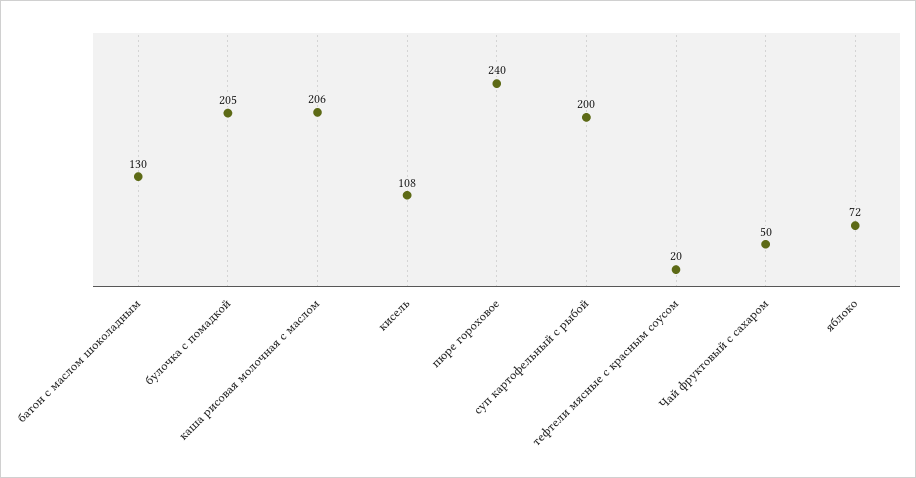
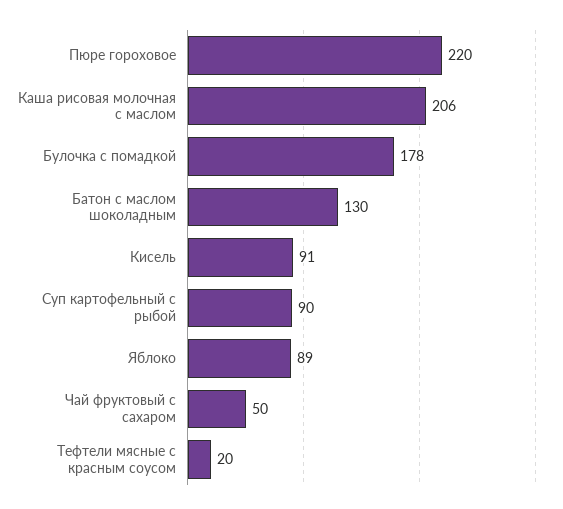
булочка с помадкой: 205 -> 178
кисель: 108 -> 91
пюре гороховое: 240 -> 220
суп картофельный с рыбой: 200 -> 90
яблоко: 72 -> 89

